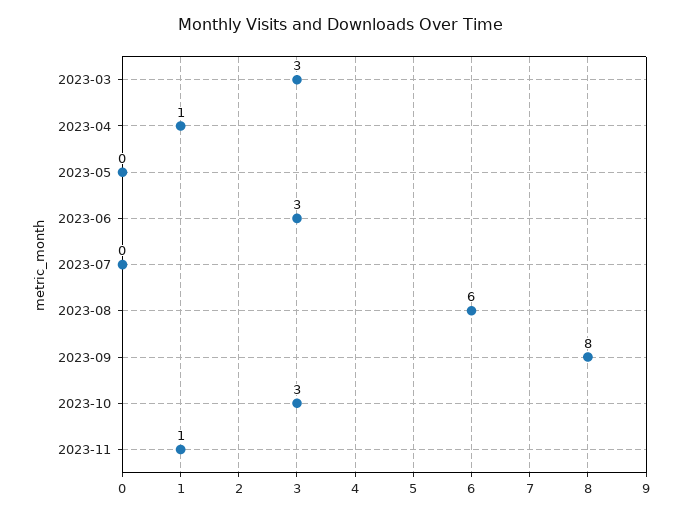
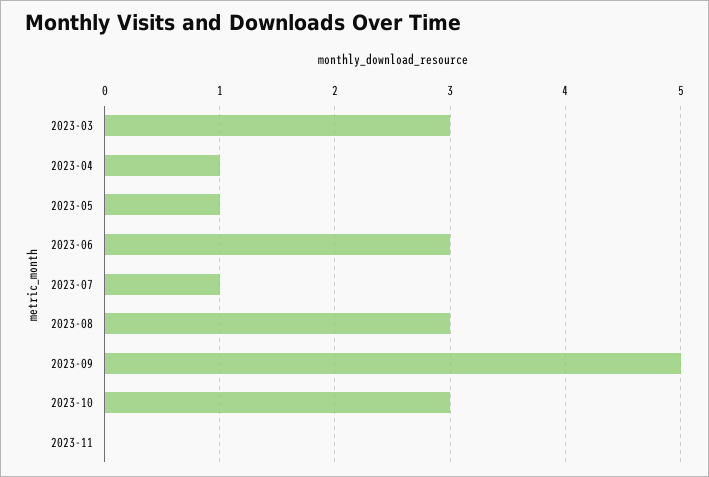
2023-05: 0 -> 1
2023-07: 0 -> 1
2023-08: 6 -> 3
2023-09: 8 -> 5
2023-11: 1 -> 0

